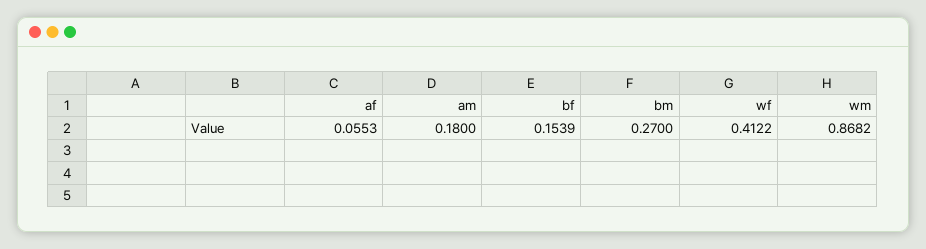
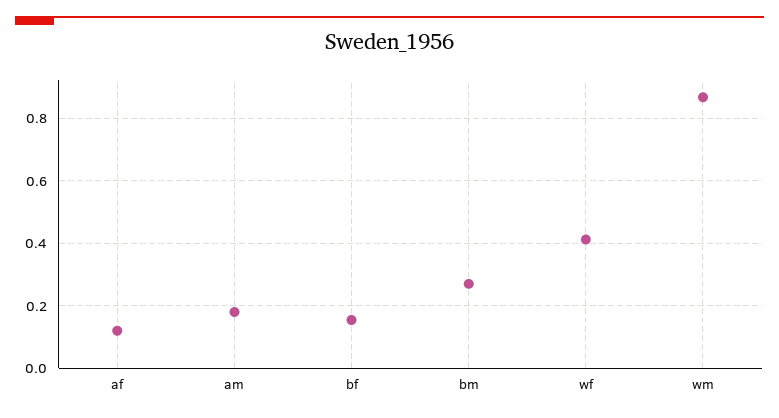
af: 0.0553 -> 0.12

